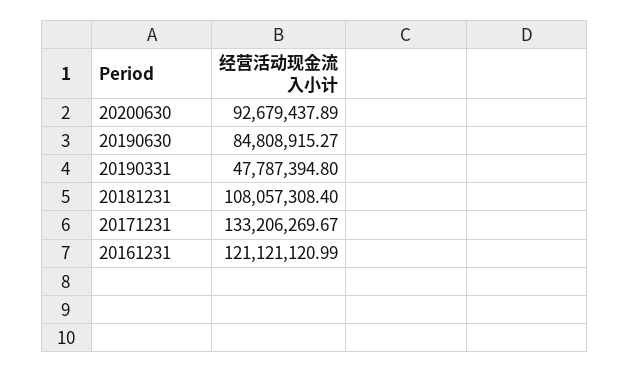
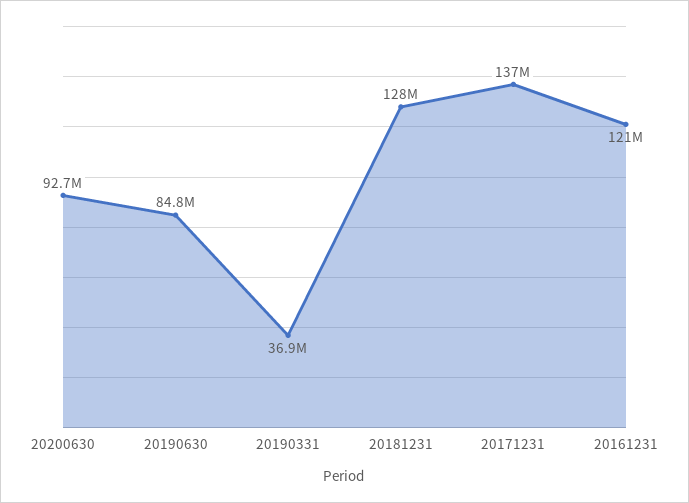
20190331: 47787394.8 -> 36900000
20181231: 108057308.4 -> 128000000
20171231: 133206269.67 -> 137000000

